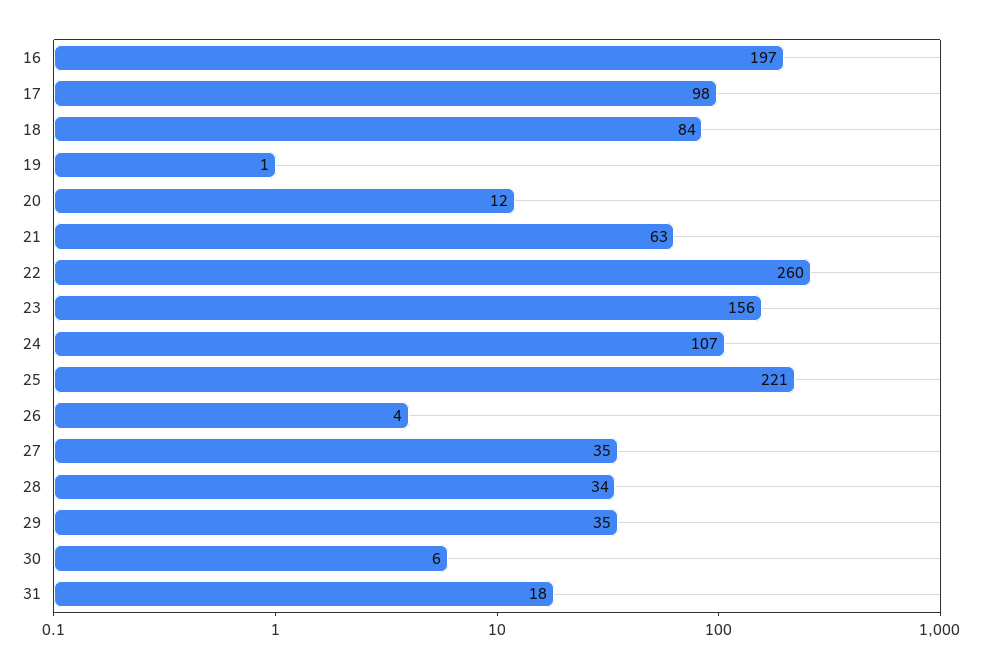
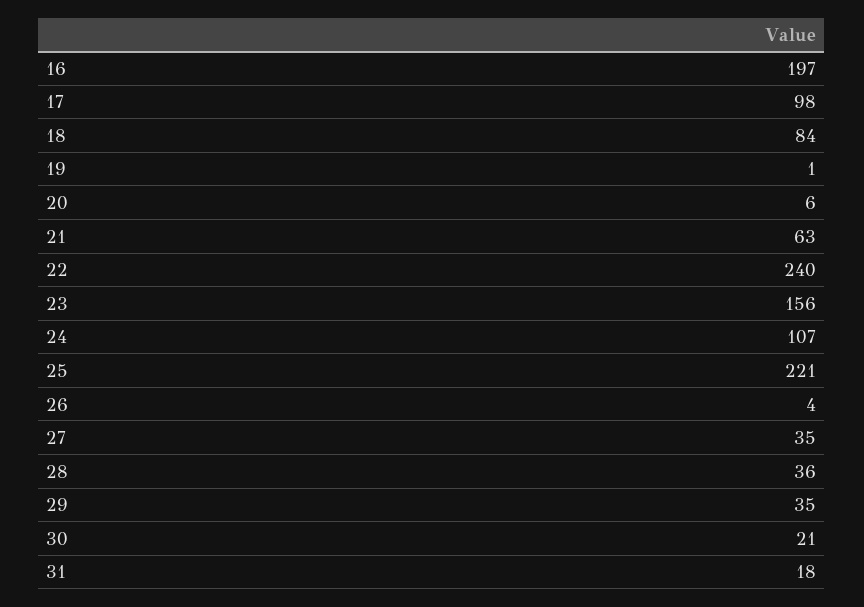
20: 12 -> 6
22: 260 -> 240
28: 34 -> 36
30: 6 -> 21

